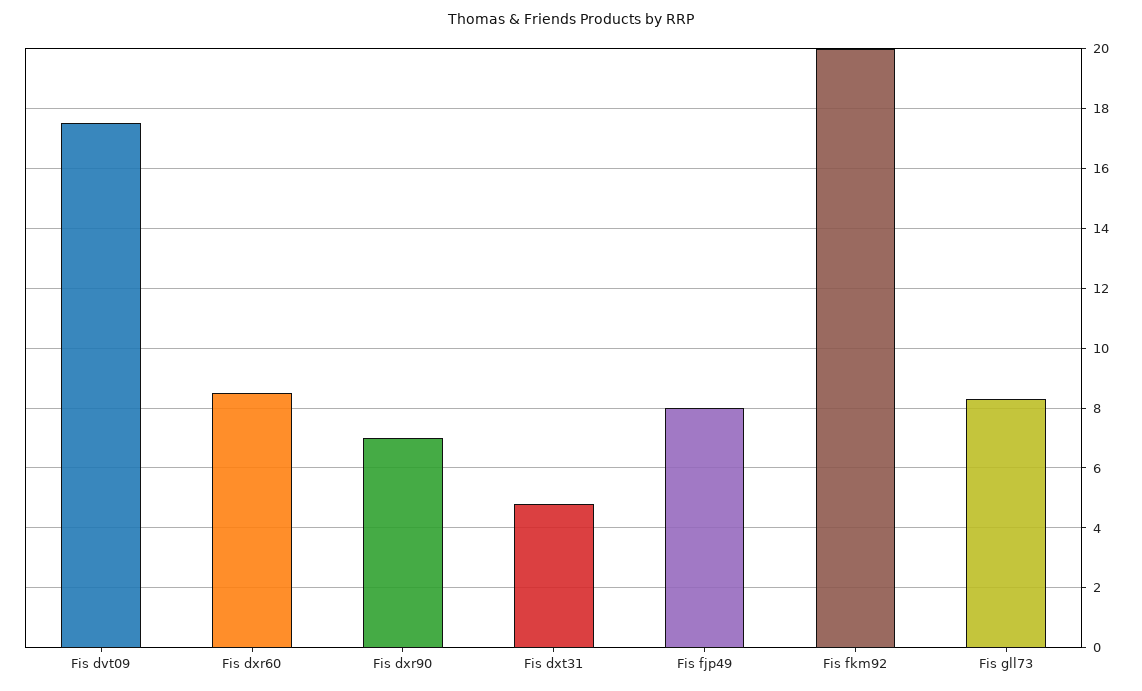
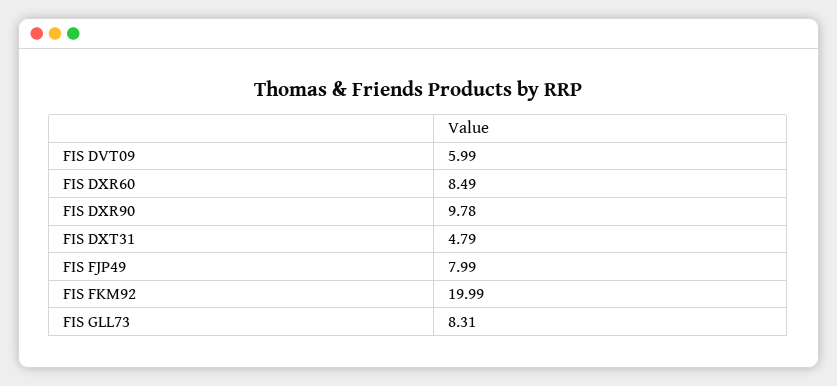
Fis dvt09: 17.5 -> 5.99
Fis dxr90: 7 -> 9.78

